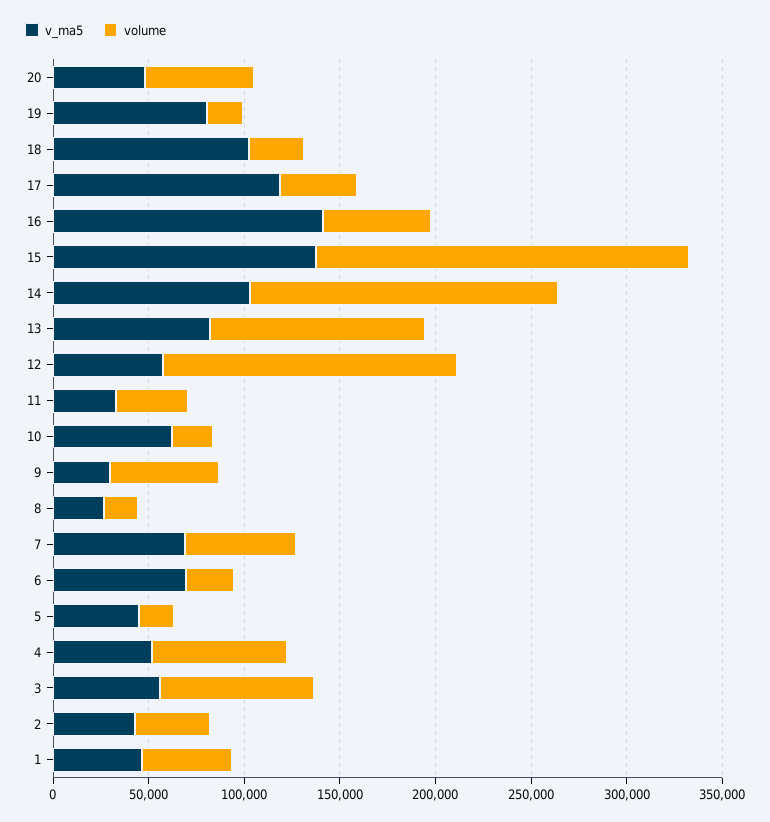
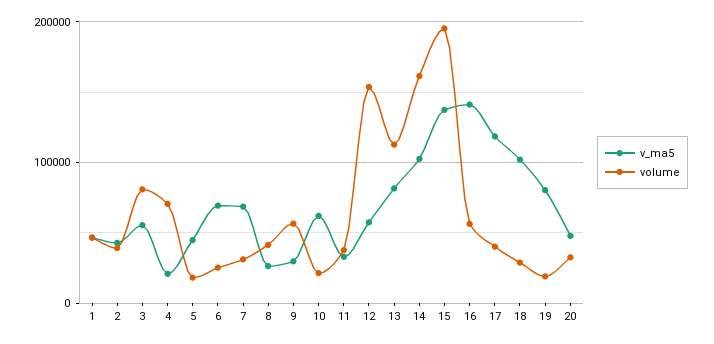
volume, 20: 60000 -> 30000
volume, 8: 20000 -> 40000
volume, 7: 60000 -> 30000
v_ma5, 4: 50000 -> 20000

